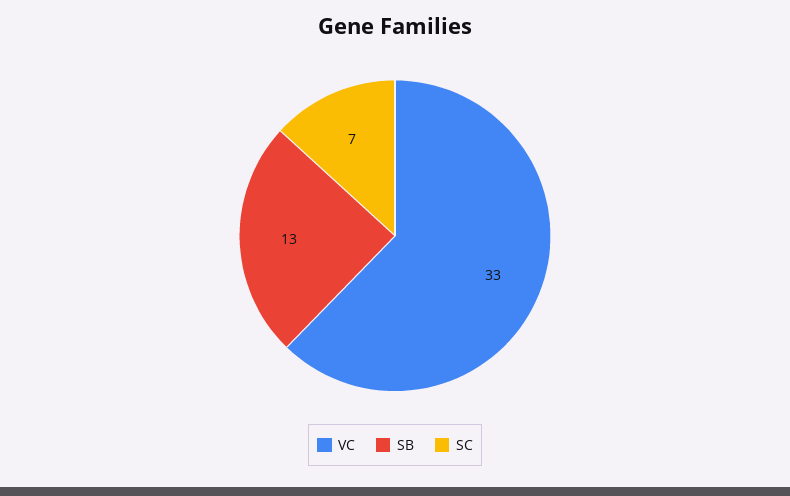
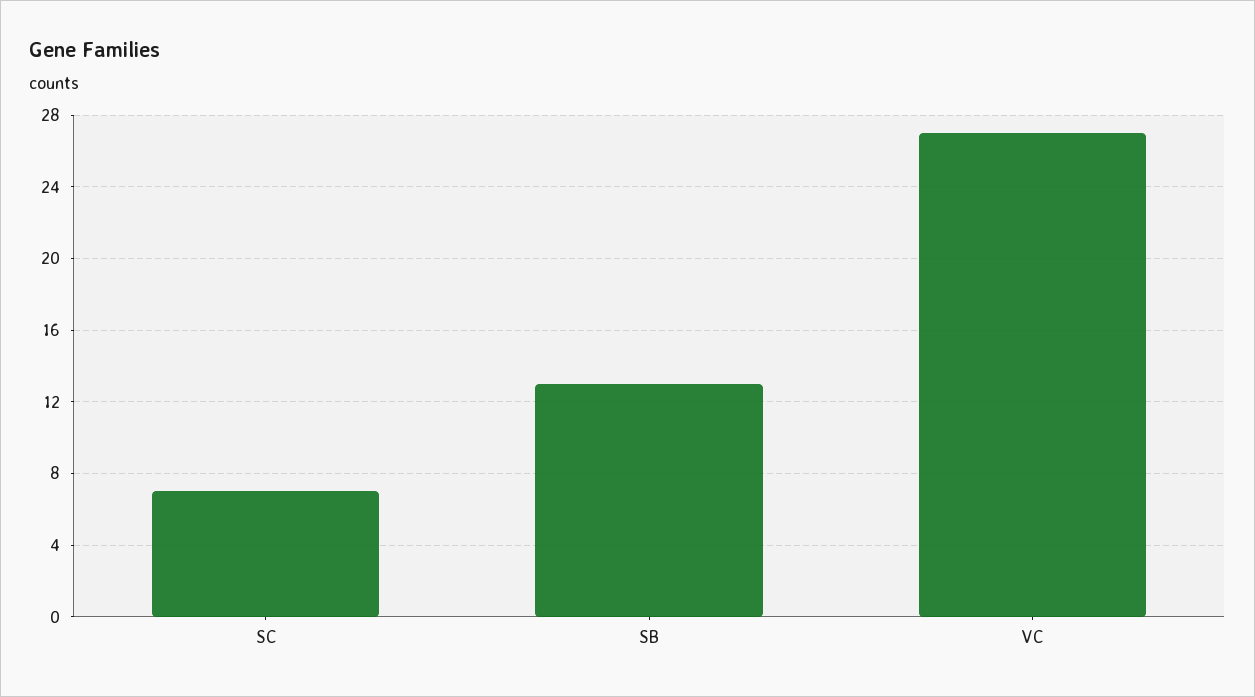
VC: 33 -> 27

